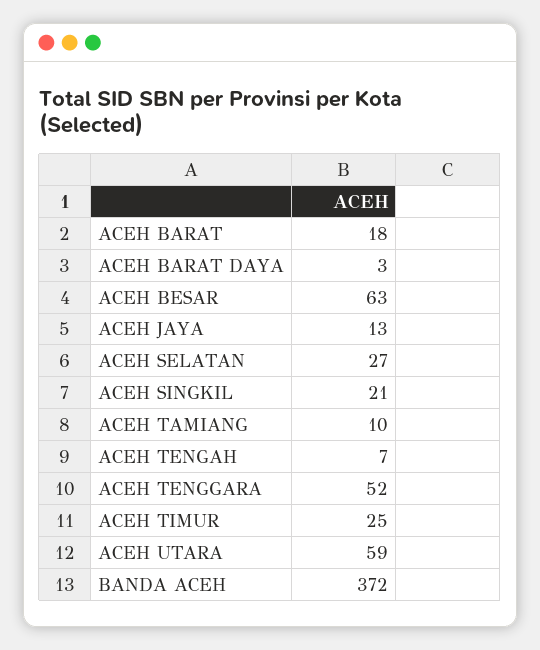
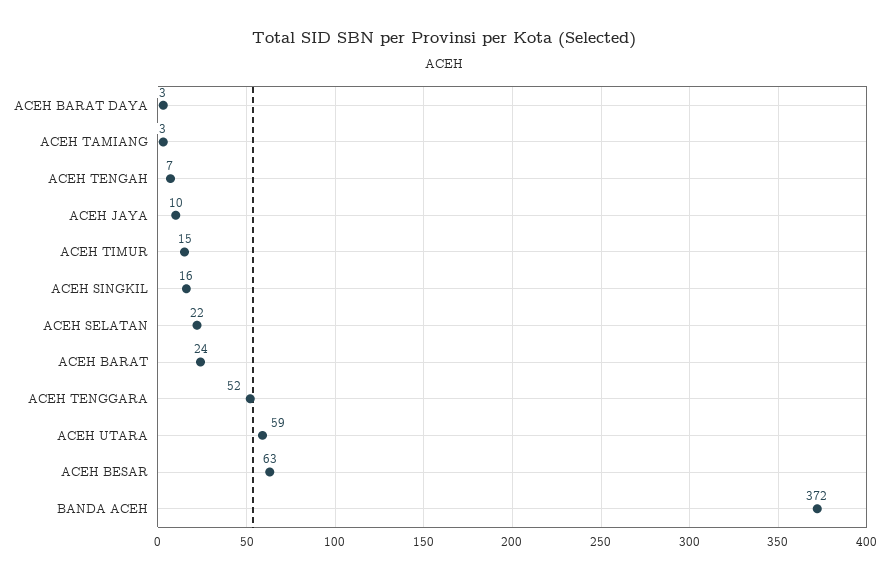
ACEH BARAT: 18 -> 24
ACEH JAYA: 13 -> 10
ACEH SELATAN: 27 -> 22
ACEH SINGKIL: 21 -> 16
ACEH TAMIANG: 10 -> 3
ACEH TIMUR: 25 -> 15

